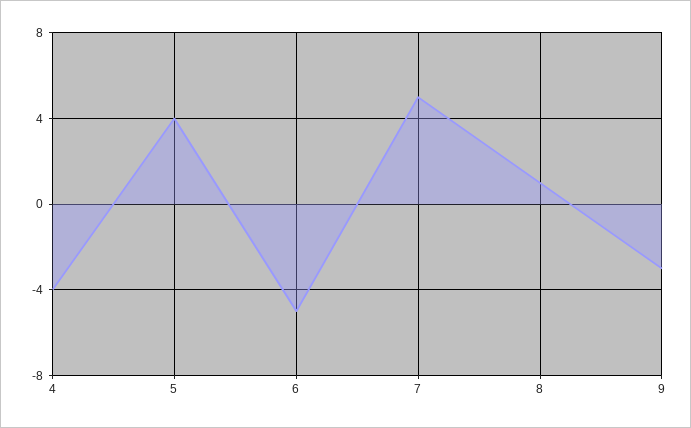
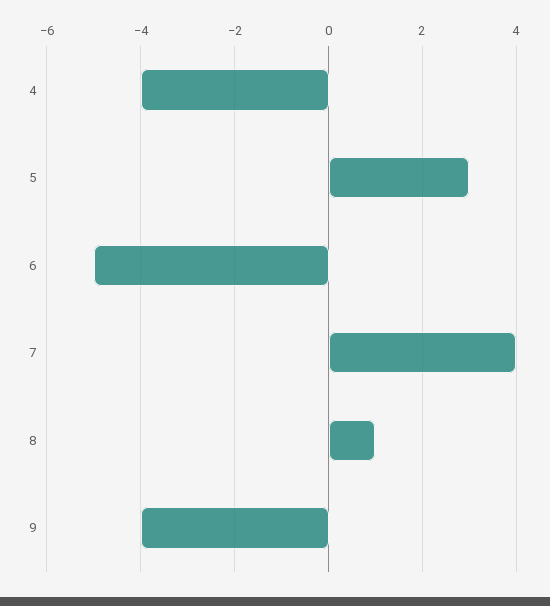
5: 4 -> 3
7: 5 -> 4
9: -3 -> -4

